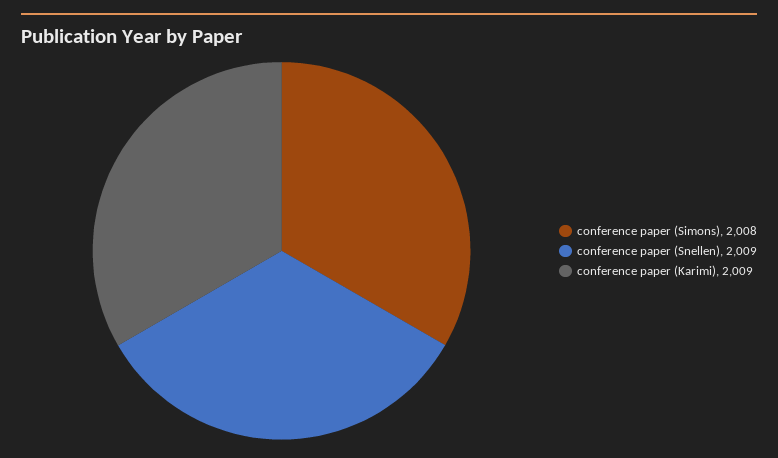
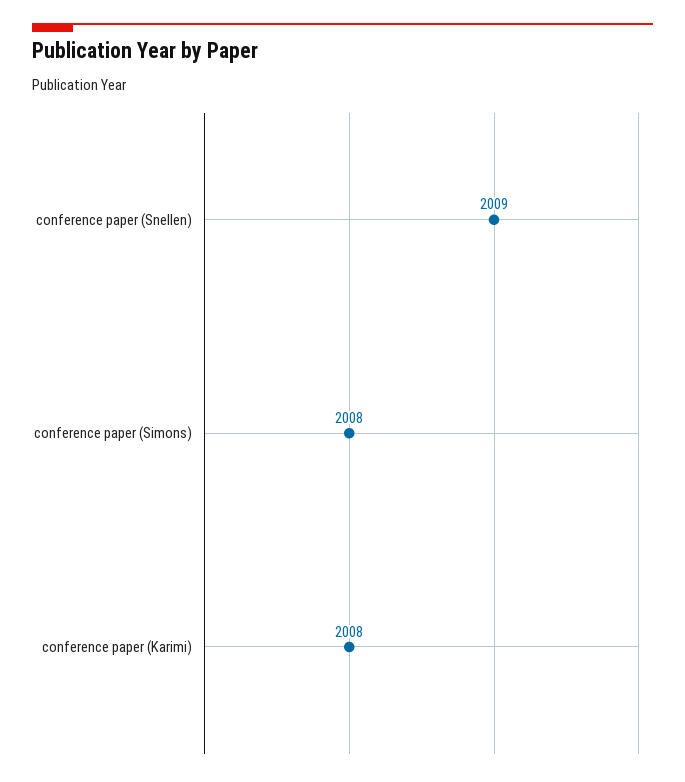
conference paper (Karimi): 2009 -> 2008

